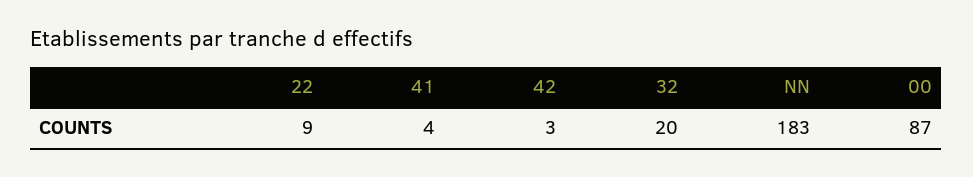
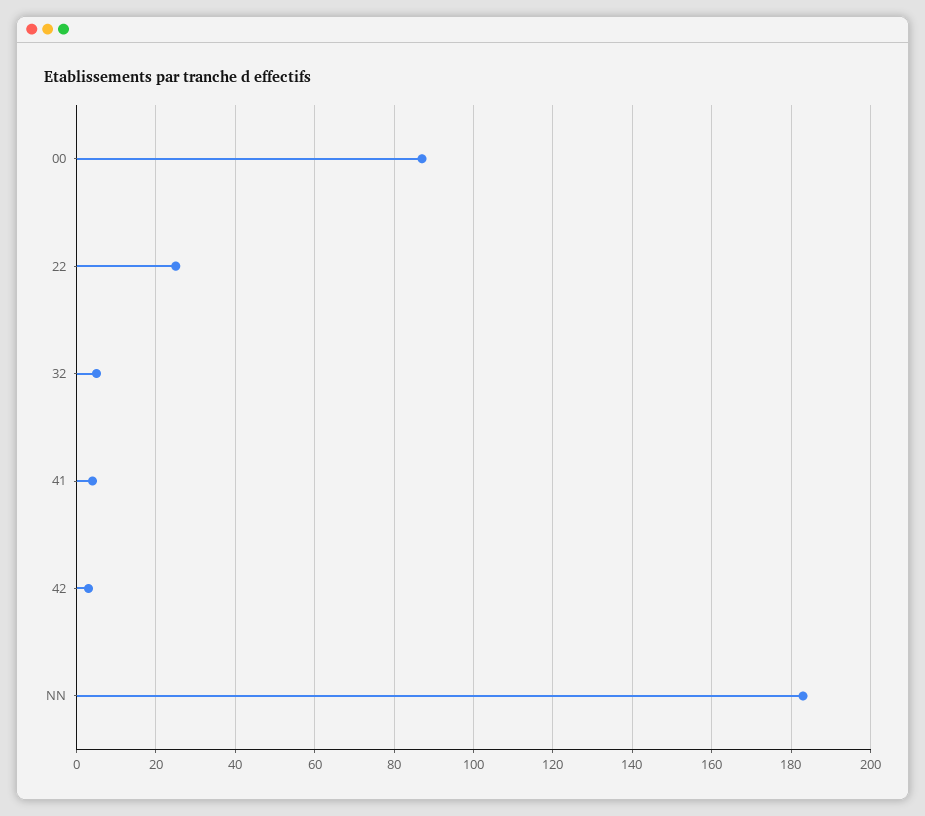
22: 9 -> 25
32: 20 -> 5

